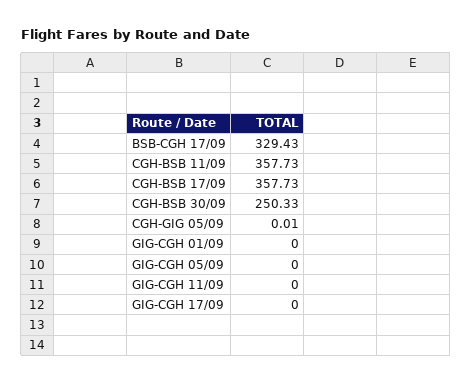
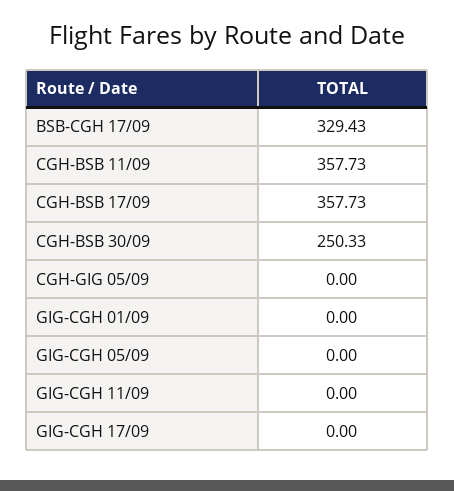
CGH-GIG 05/09: 0.01 -> 0

